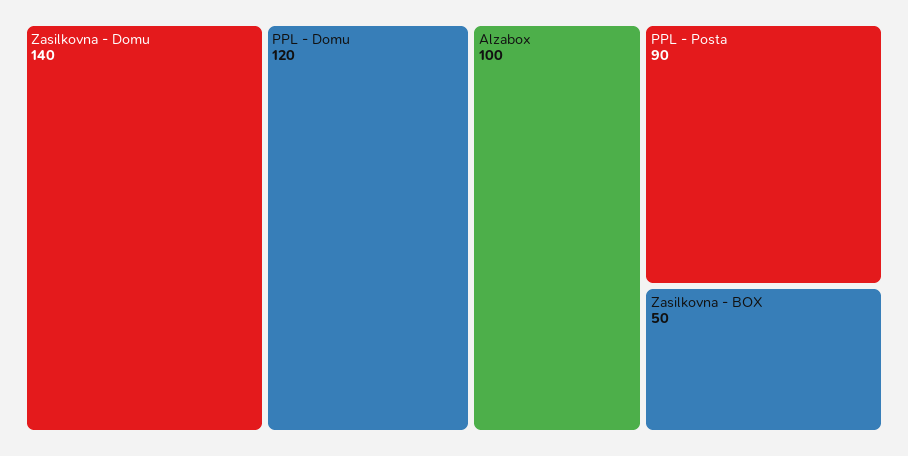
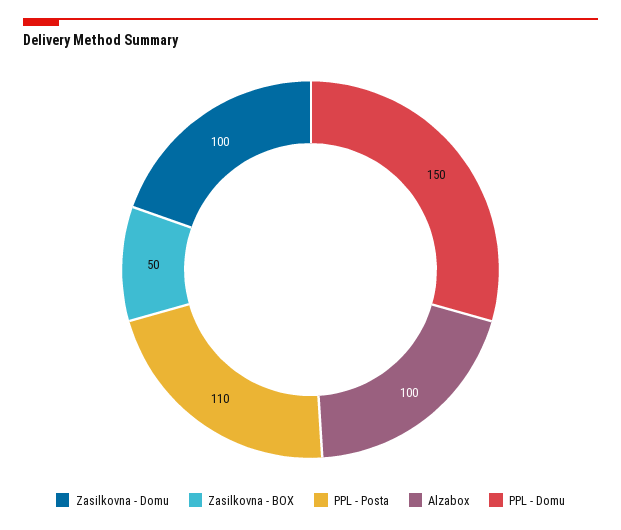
Zasilkovna - Domu: 140 -> 100
PPL - Domu: 120 -> 150
PPL - Posta: 90 -> 110

